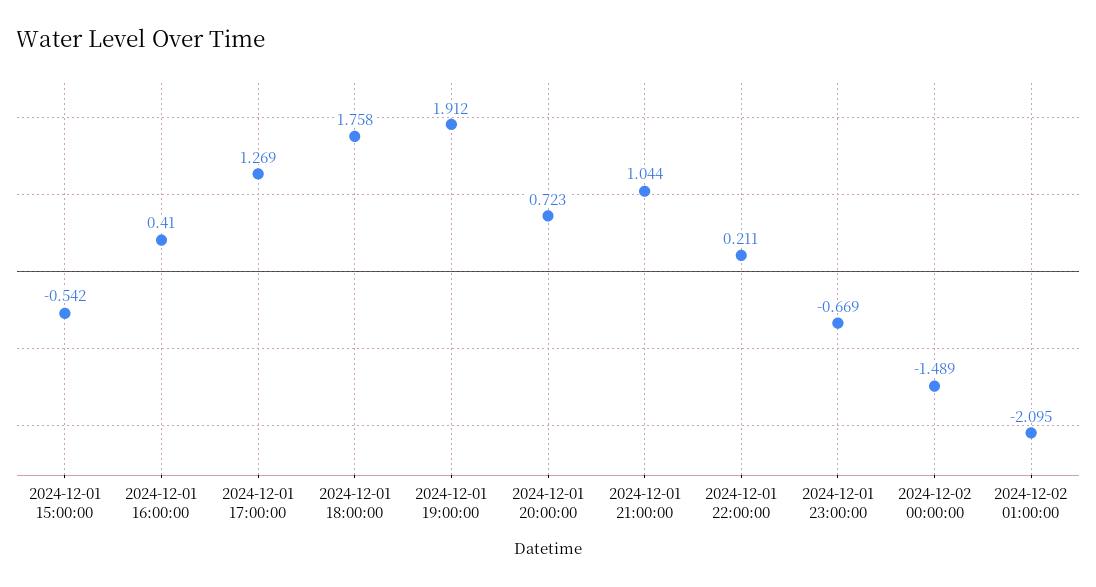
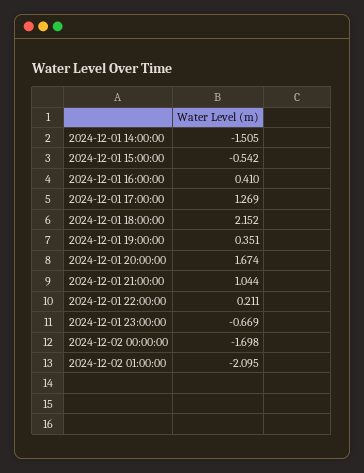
2024-12-01 18:00:00: 1.758 -> 2.152
2024-12-01 19:00:00: 1.912 -> 0.351
2024-12-01 20:00:00: 0.723 -> 1.674
2024-12-02 00:00:00: -1.489 -> -1.698
2024-12-01 14:00:00: none -> -1.505

